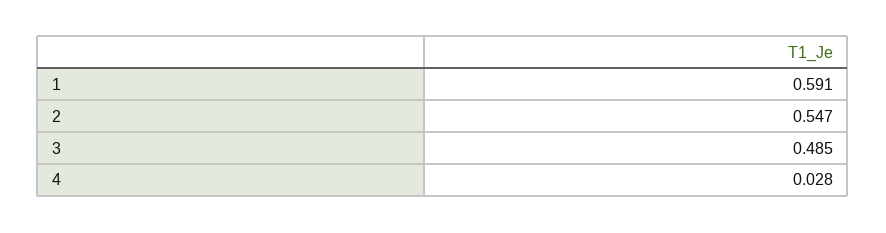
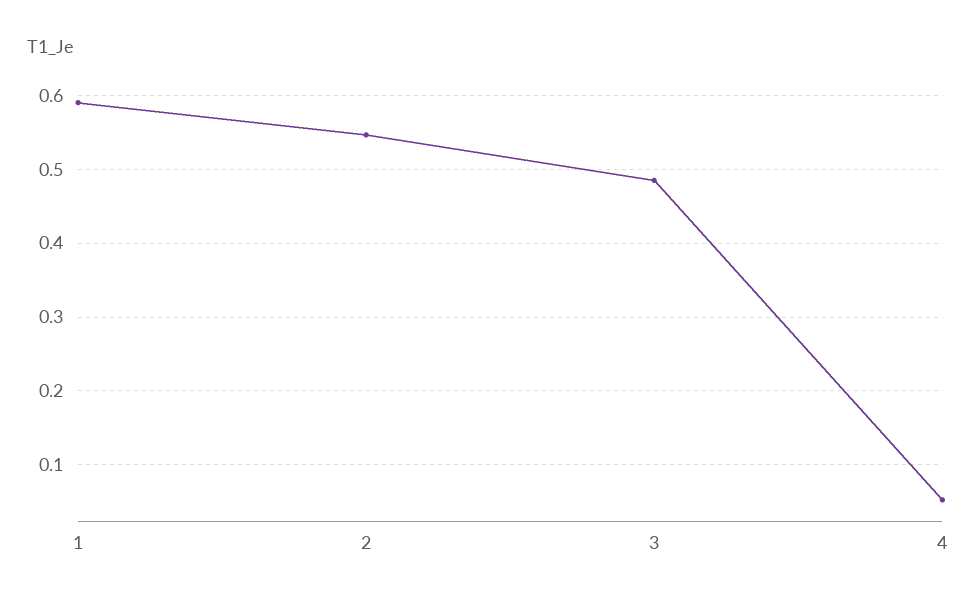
4: 0.028 -> 0.05

